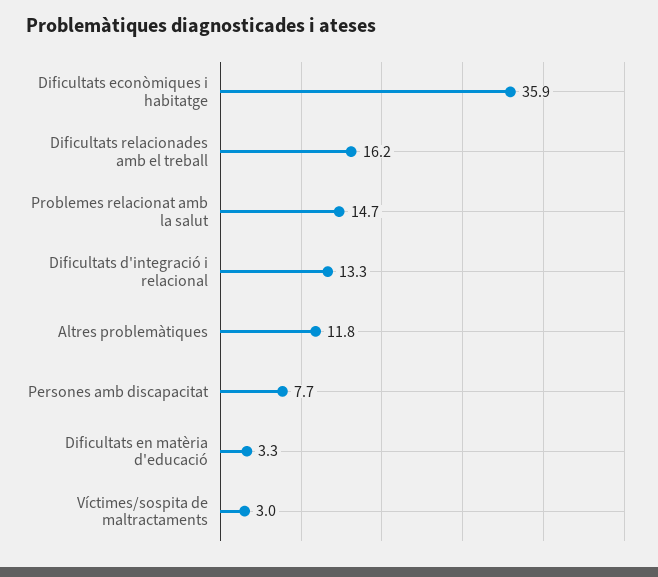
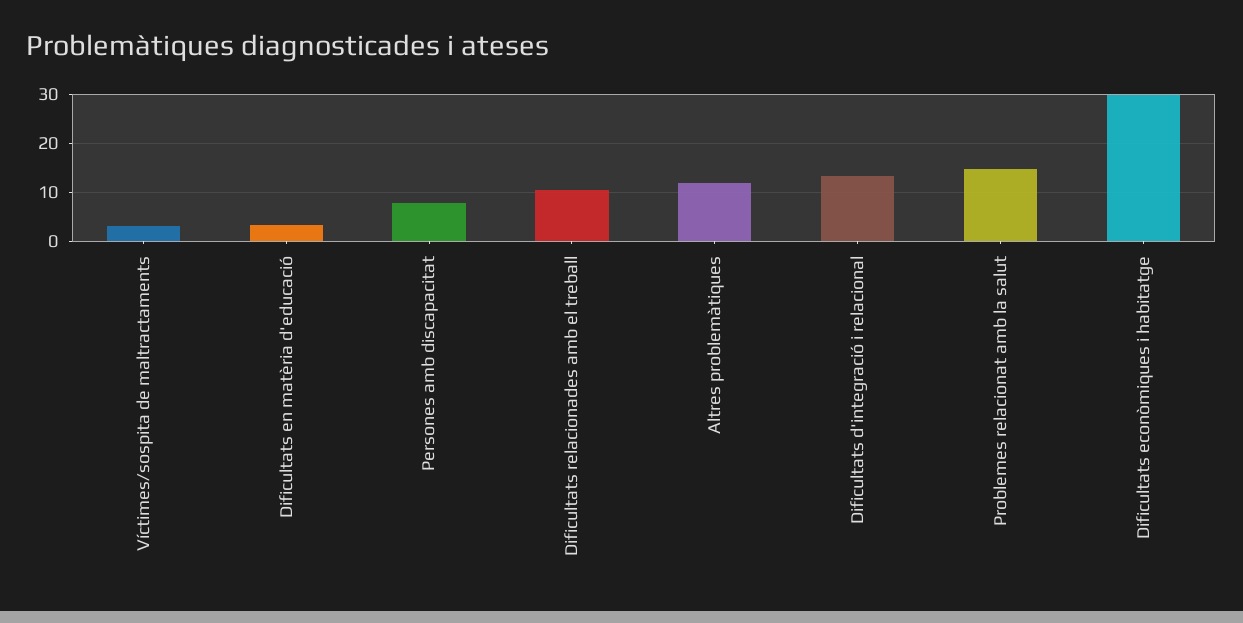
Dificultats econòmiques i habitatge: 35.9 -> 30
Dificultats relacionades amb el treball: 16.2 -> 10

